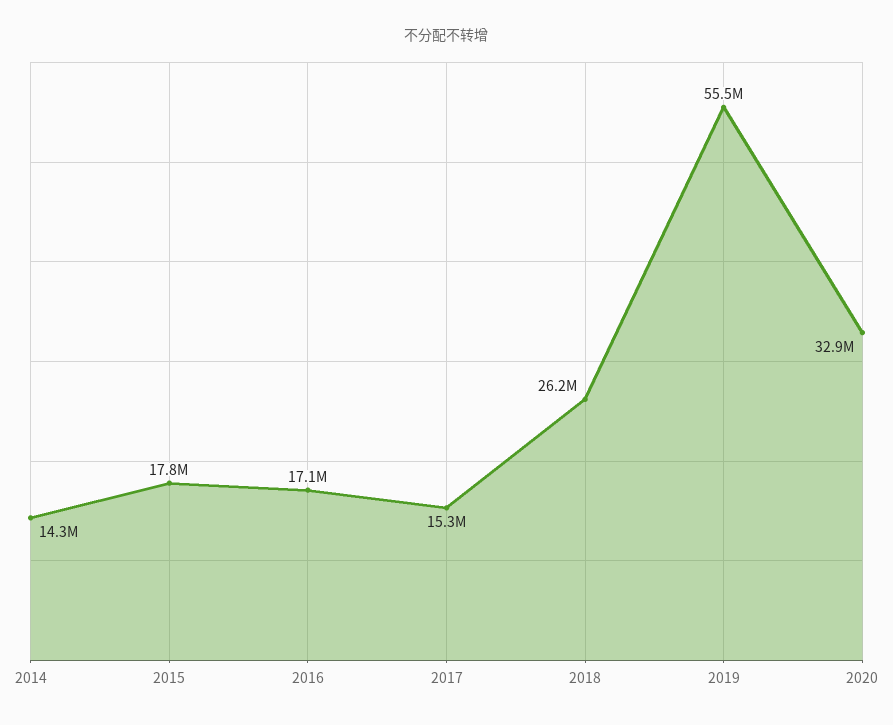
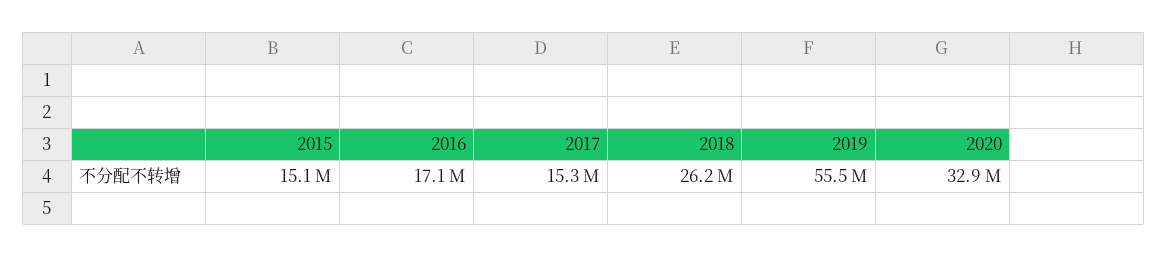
2014: 14300000 -> none
2015: 17800000 -> 15100000

